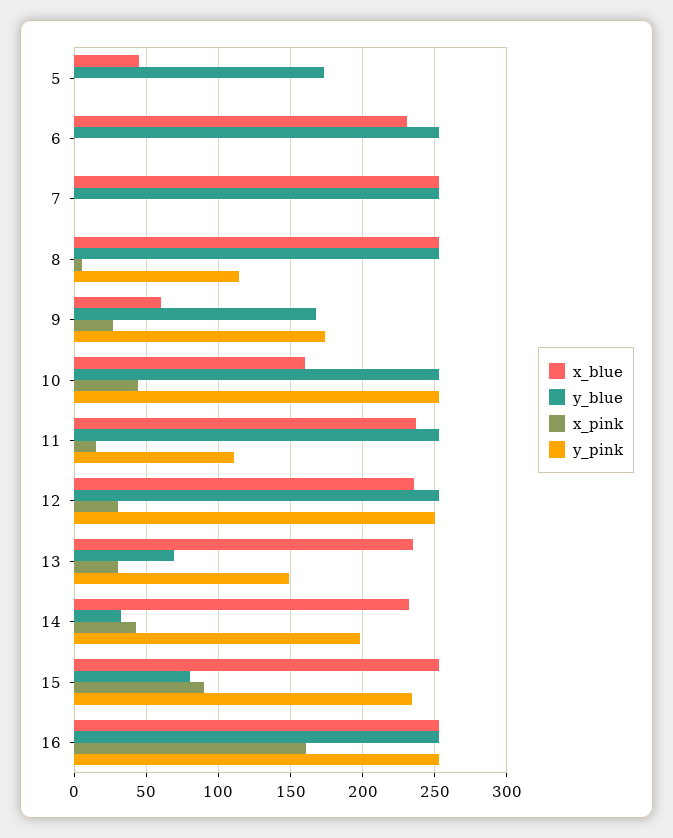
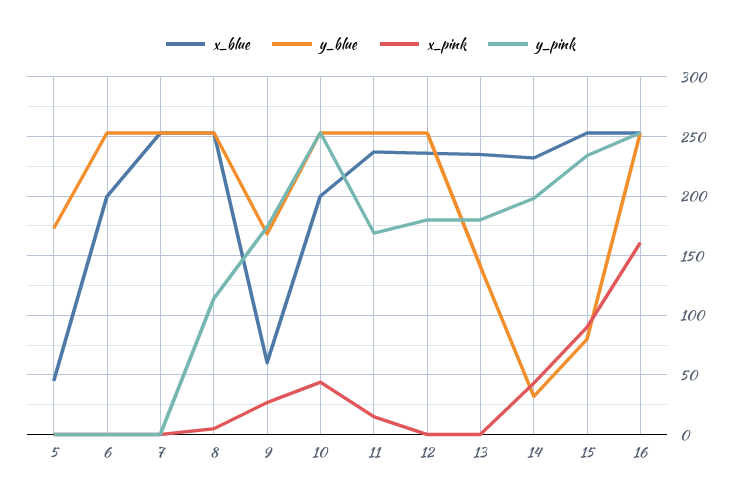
x_blue, 6: 230 -> 200
x_blue, 10: 160 -> 200
y_pink, 11: 110 -> 170
x_pink, 12: 30 -> 0
y_pink, 12: 250 -> 180
y_blue, 13: 70 -> 140
x_pink, 13: 30 -> 0
y_pink, 13: 150 -> 180

